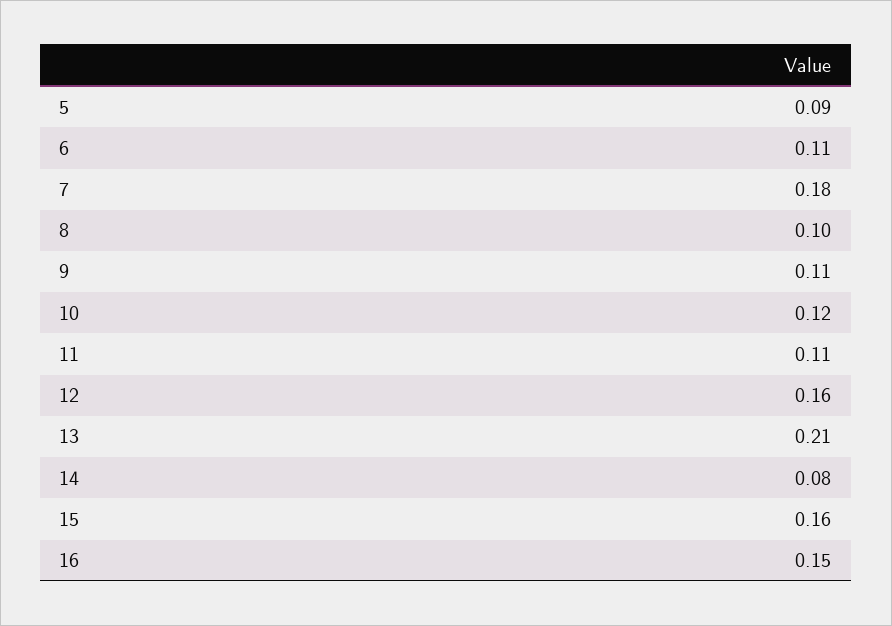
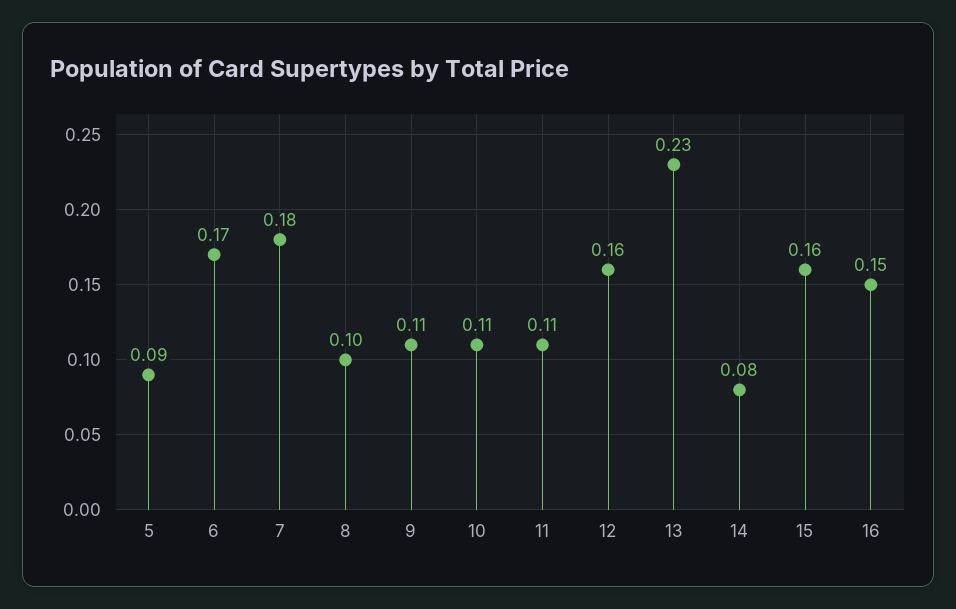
6: 0.11 -> 0.17
10: 0.12 -> 0.11
13: 0.21 -> 0.23

